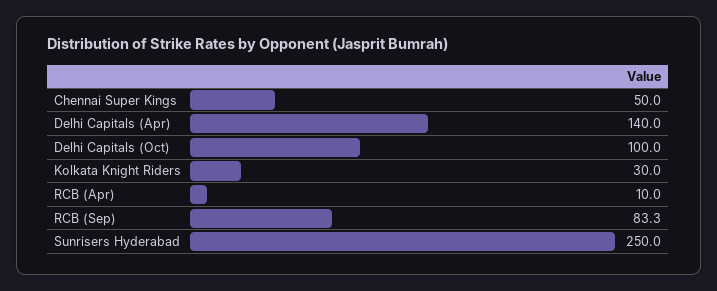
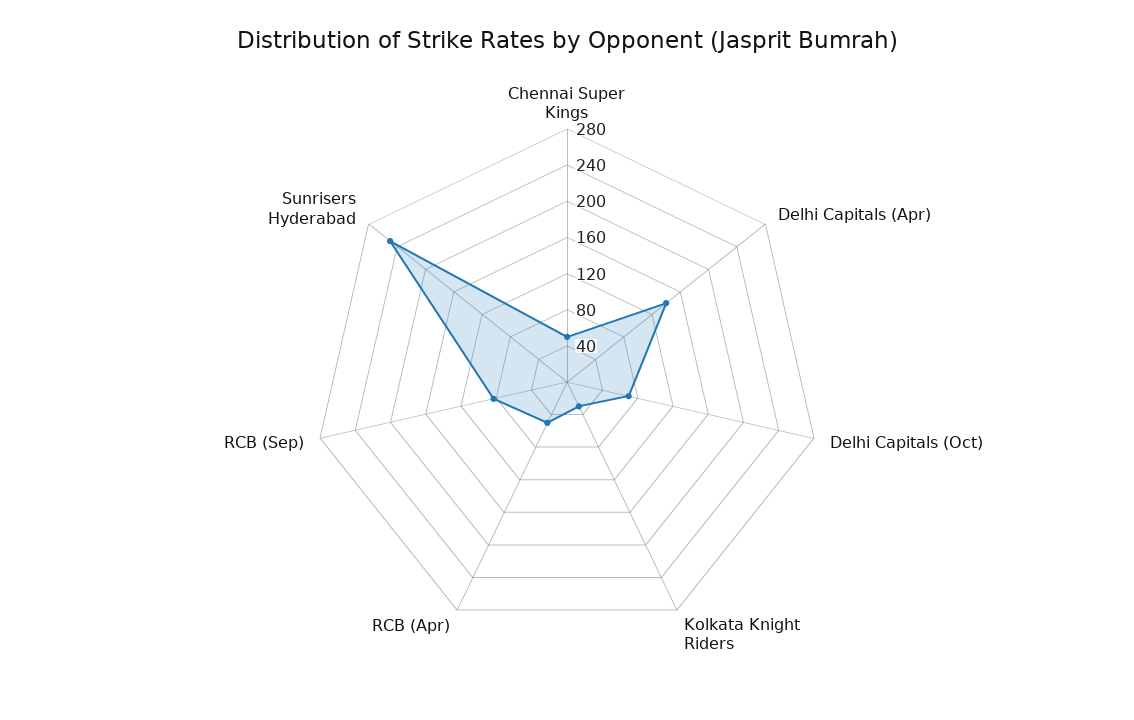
Delhi Capitals (Oct): 100 -> 70
RCB (Apr): 10 -> 50

